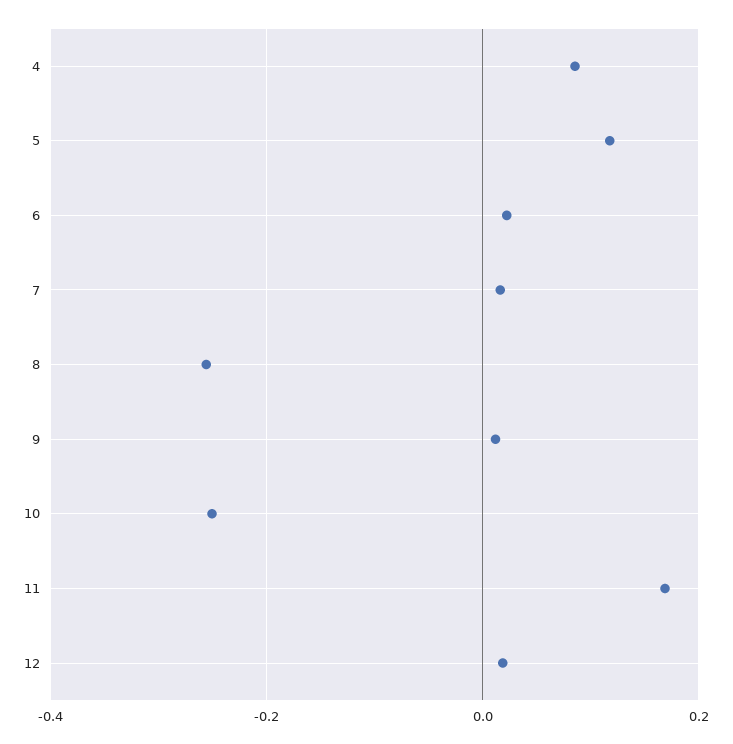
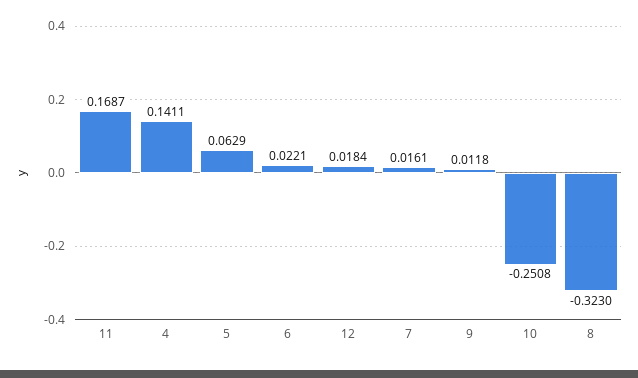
4: 0.08 -> 0.1411
5: 0.12 -> 0.0629
8: -0.26 -> -0.323

